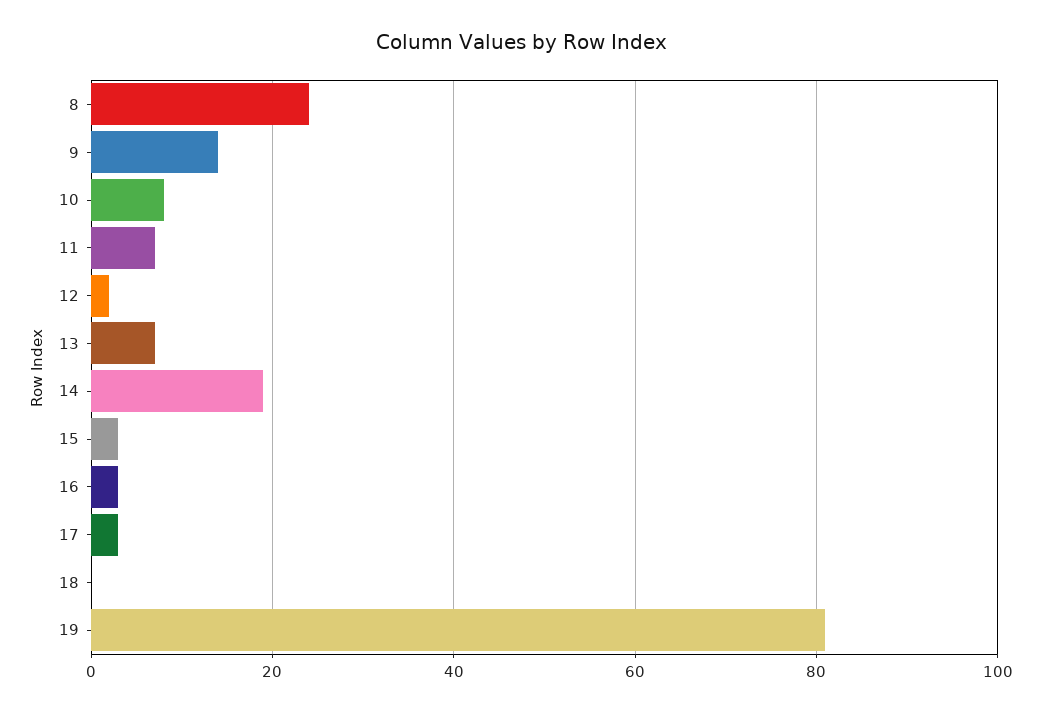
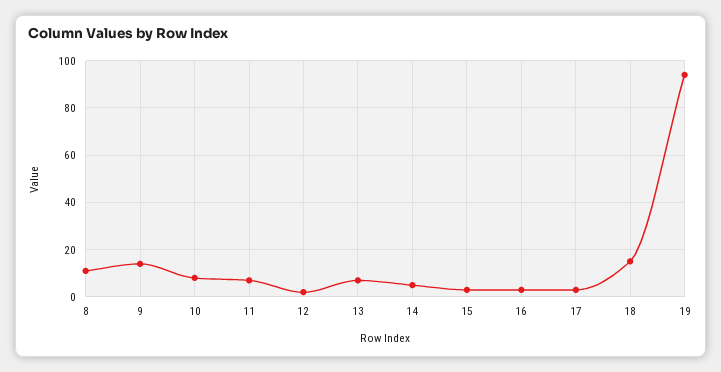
8: 25 -> 10
14: 20 -> 5
18: 0 -> 15
19: 80 -> 95

